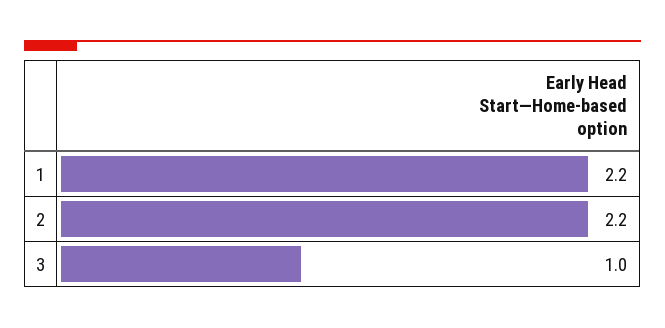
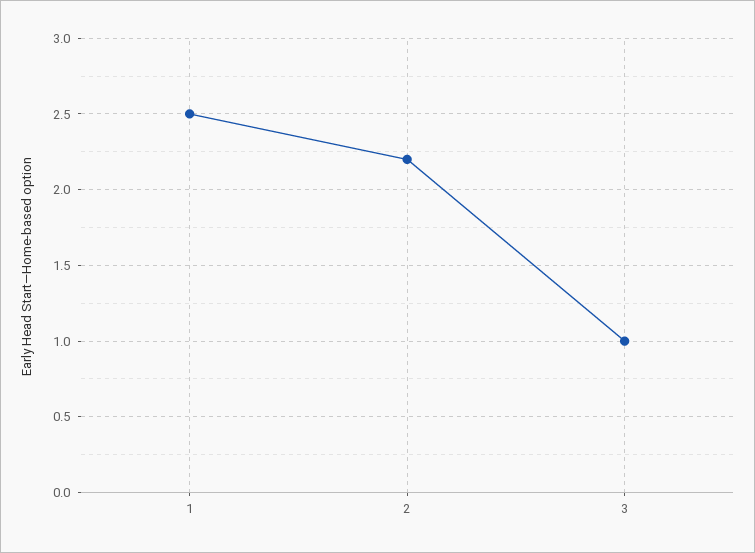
1: 2.2 -> 2.5

